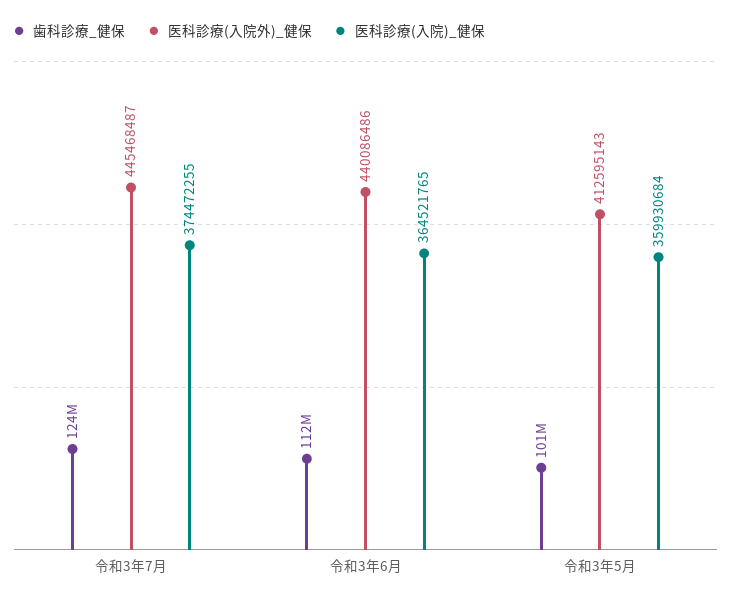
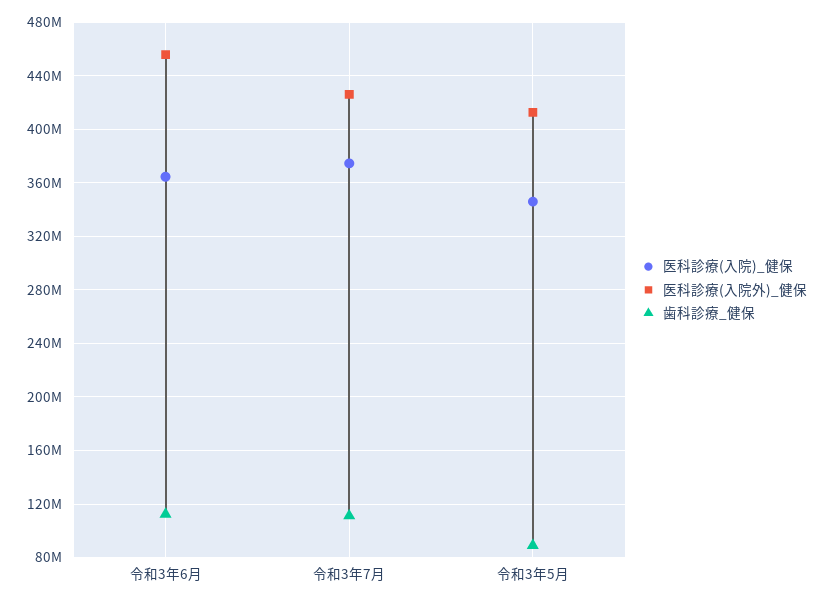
歯科診療_健保, 令和3年7月: 124000000 -> 110000000
医科診療(入院外)_健保, 令和3年7月: 445468487 -> 425000000
医科診療(入院外)_健保, 令和3年6月: 440086486 -> 455000000
歯科診療_健保, 令和3年5月: 101000000 -> 90000000
医科診療(入院)_健保, 令和3年5月: 359930684 -> 345000000

